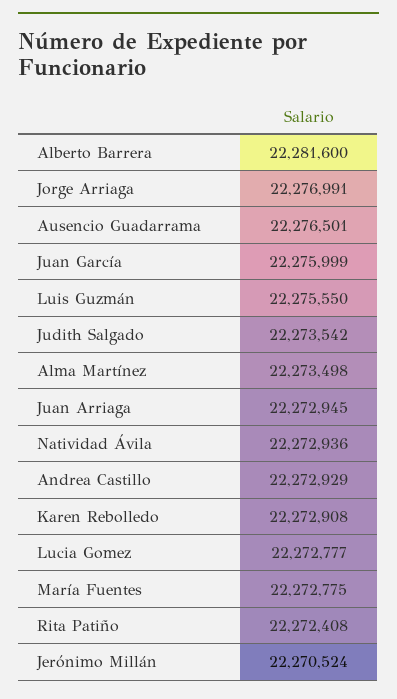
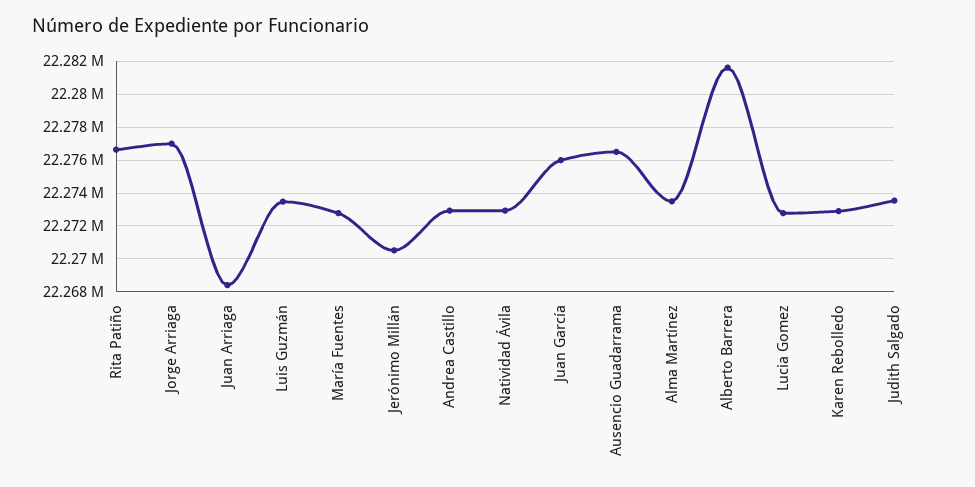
Luis Guzmán: 22275550 -> 22273500
Juan Arriaga: 22272945 -> 22268500
Rita Patiño: 22272408 -> 22276500

